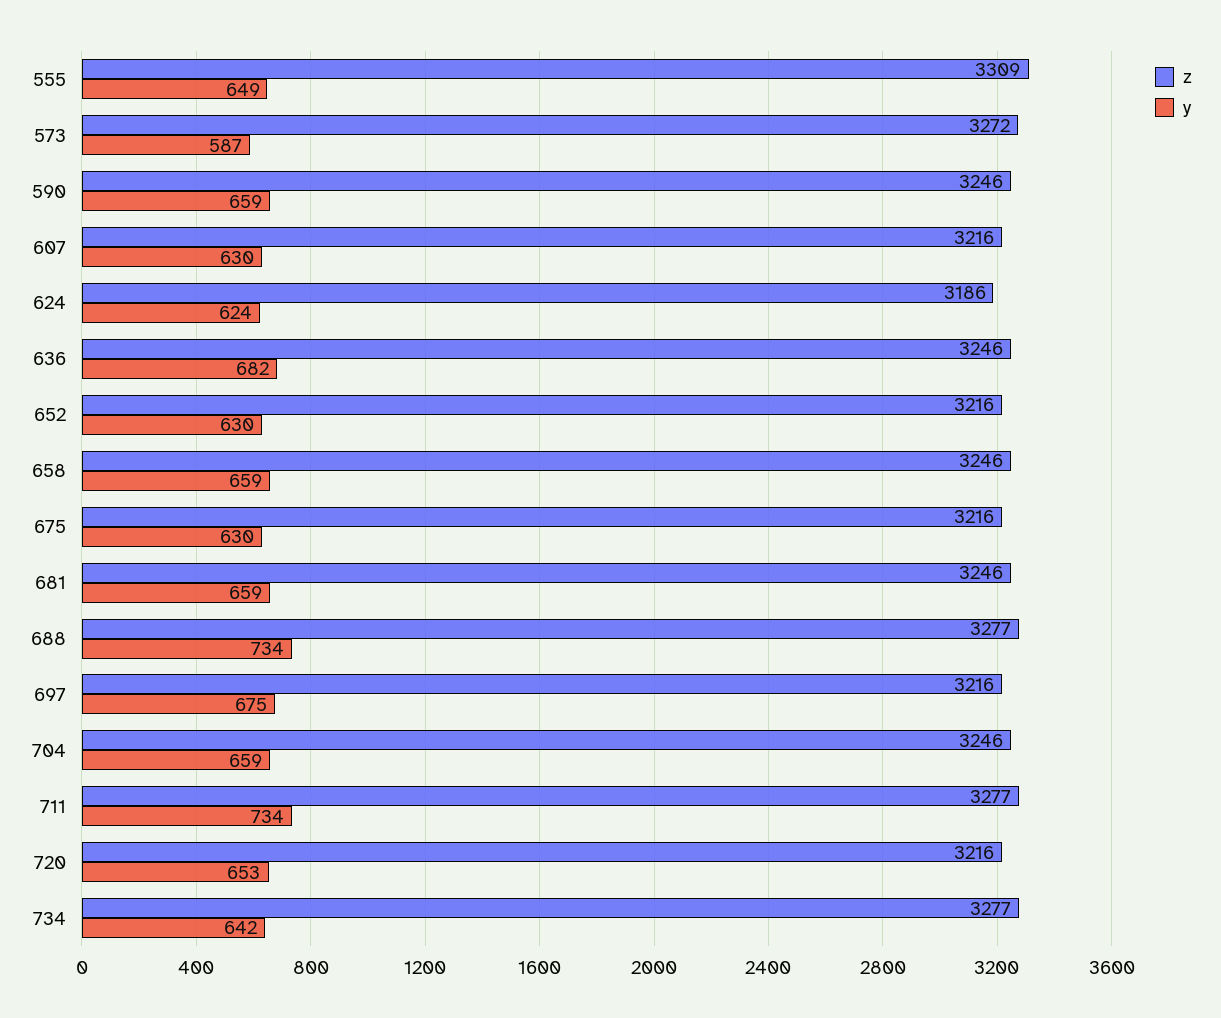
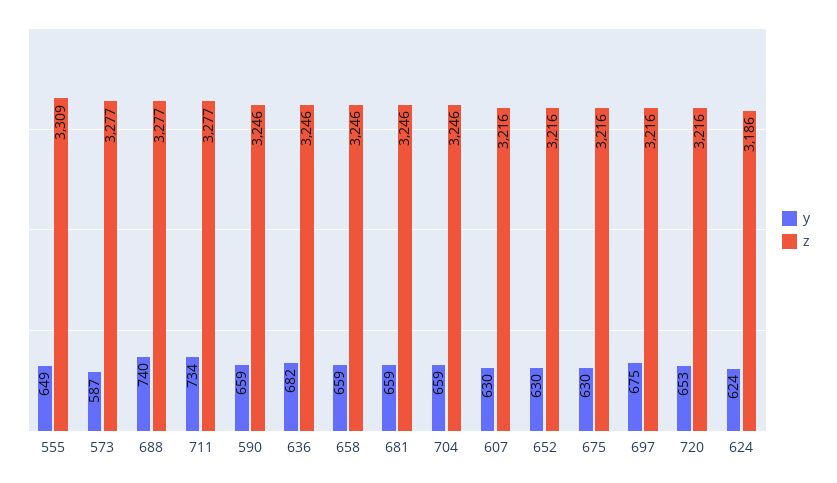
z, 573: 3272 -> 3277
y, 688: 734 -> 740
z, 734: 3277 -> none
y, 734: 642 -> none

